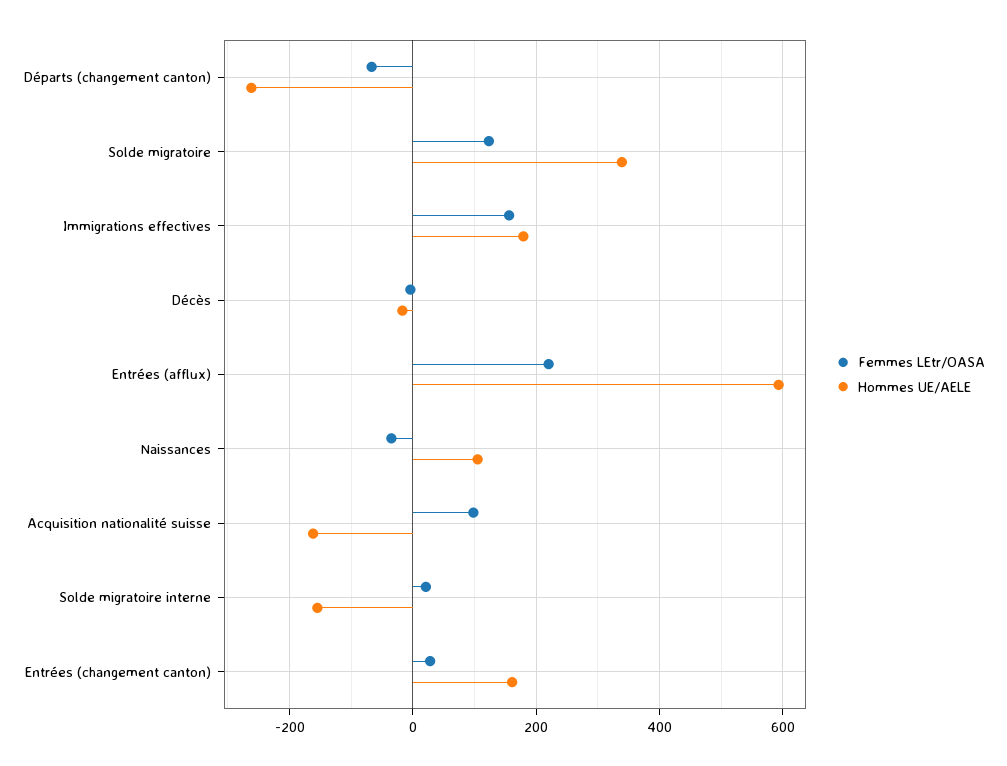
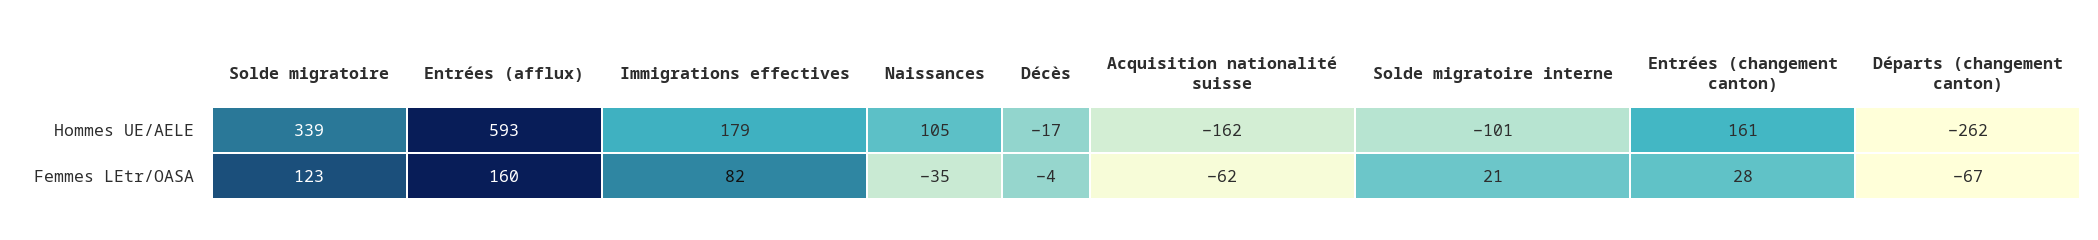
Femmes LEtr/OASA, Immigrations effectives: 160 -> 82
Femmes LEtr/OASA, Entrées (afflux): 220 -> 160
Femmes LEtr/OASA, Acquisition nationalité suisse: 100 -> -62
Hommes UE/AELE, Solde migratoire interne: -160 -> -101

